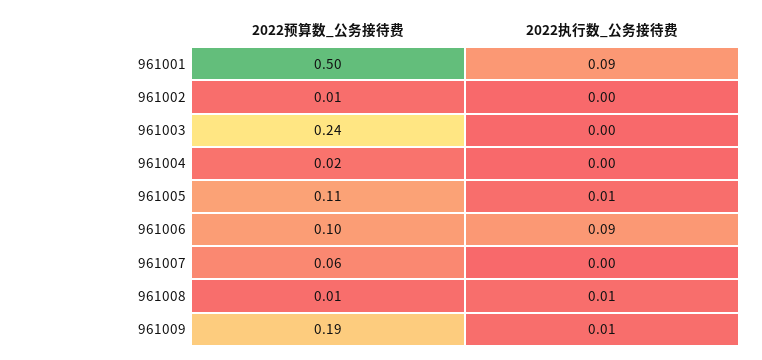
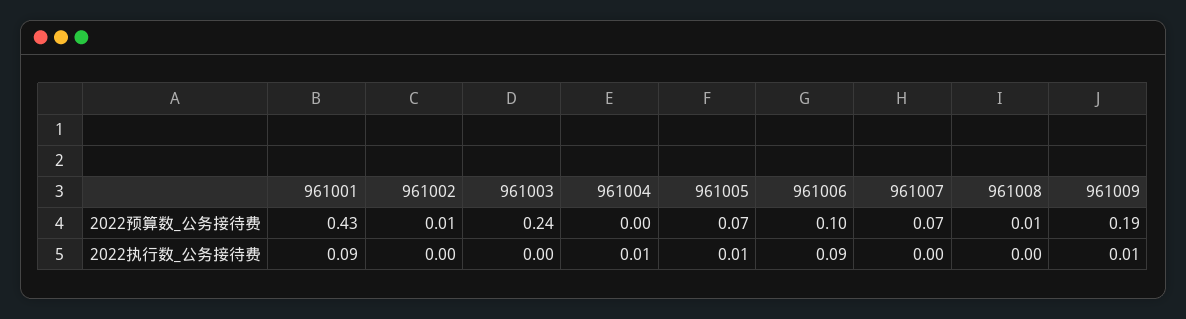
2022预算数_公务接待费, 961001: 0.5 -> 0.43
2022预算数_公务接待费, 961004: 0.02 -> 0
2022执行数_公务接待费, 961004: 0 -> 0.01
2022预算数_公务接待费, 961005: 0.11 -> 0.07
2022预算数_公务接待费, 961007: 0.06 -> 0.07
2022执行数_公务接待费, 961008: 0.01 -> 0

